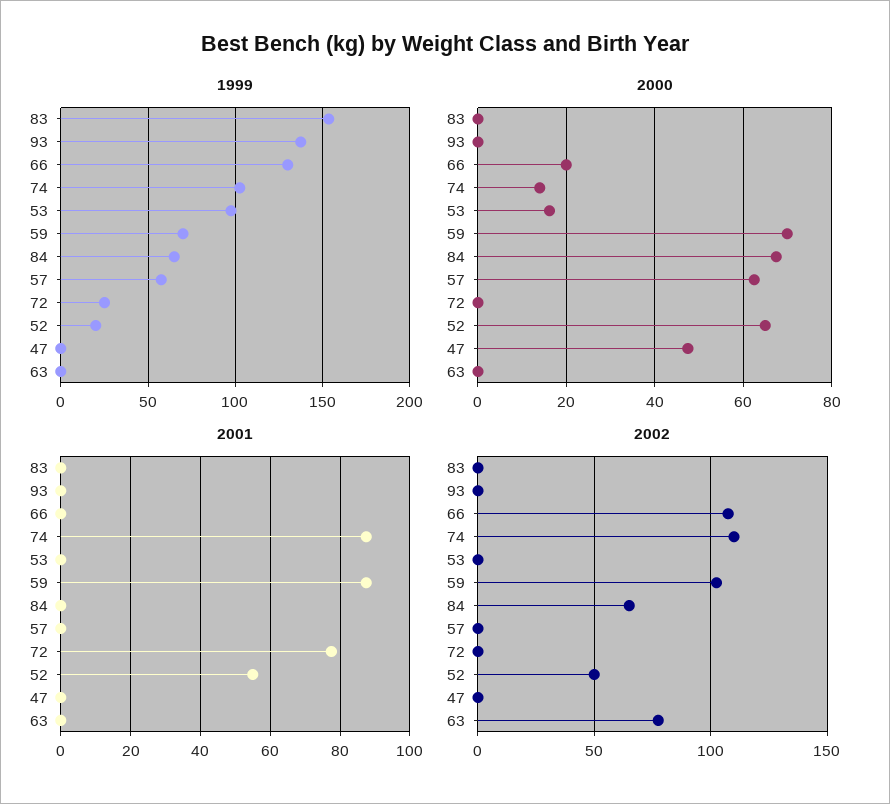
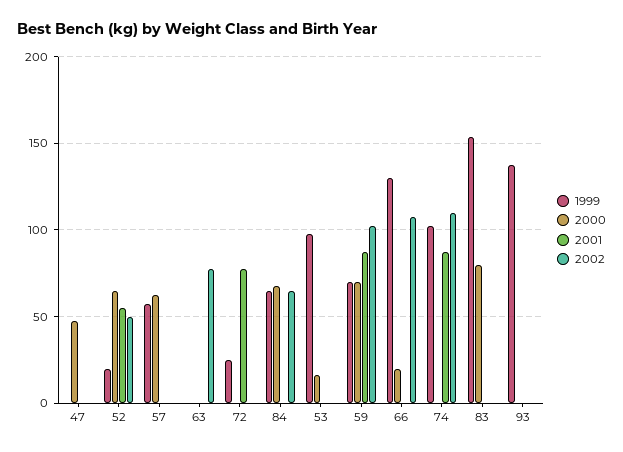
2000, 83: 0 -> 80
2000, 74: 14 -> 0

